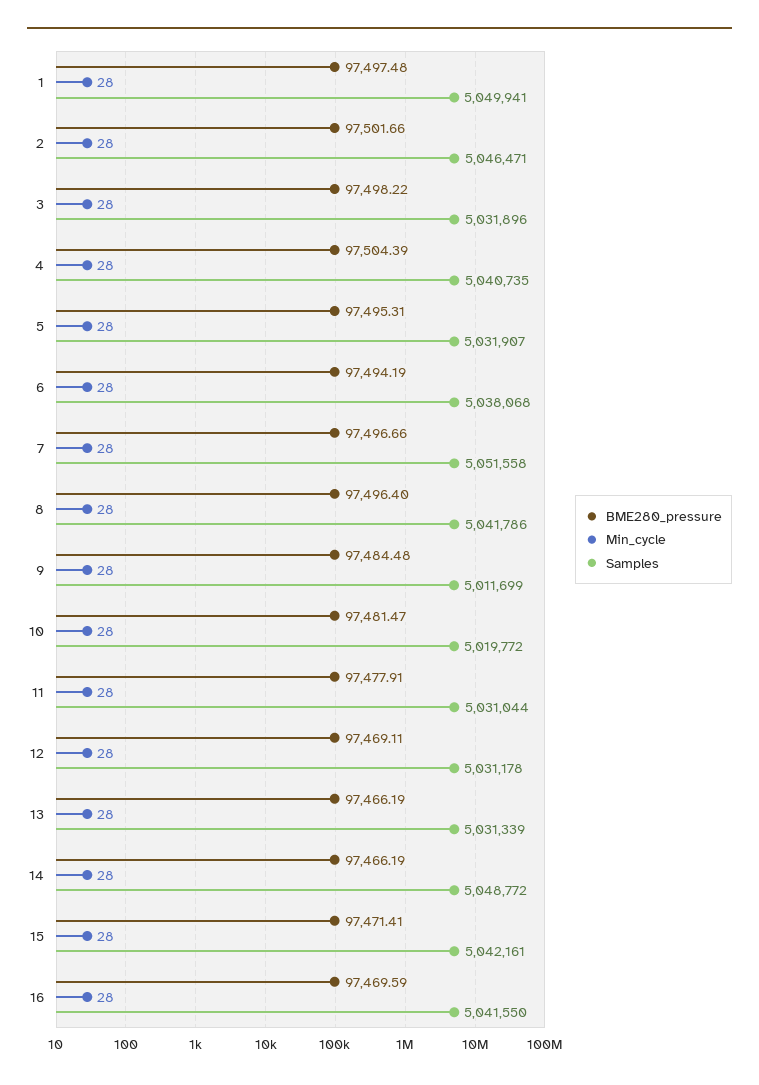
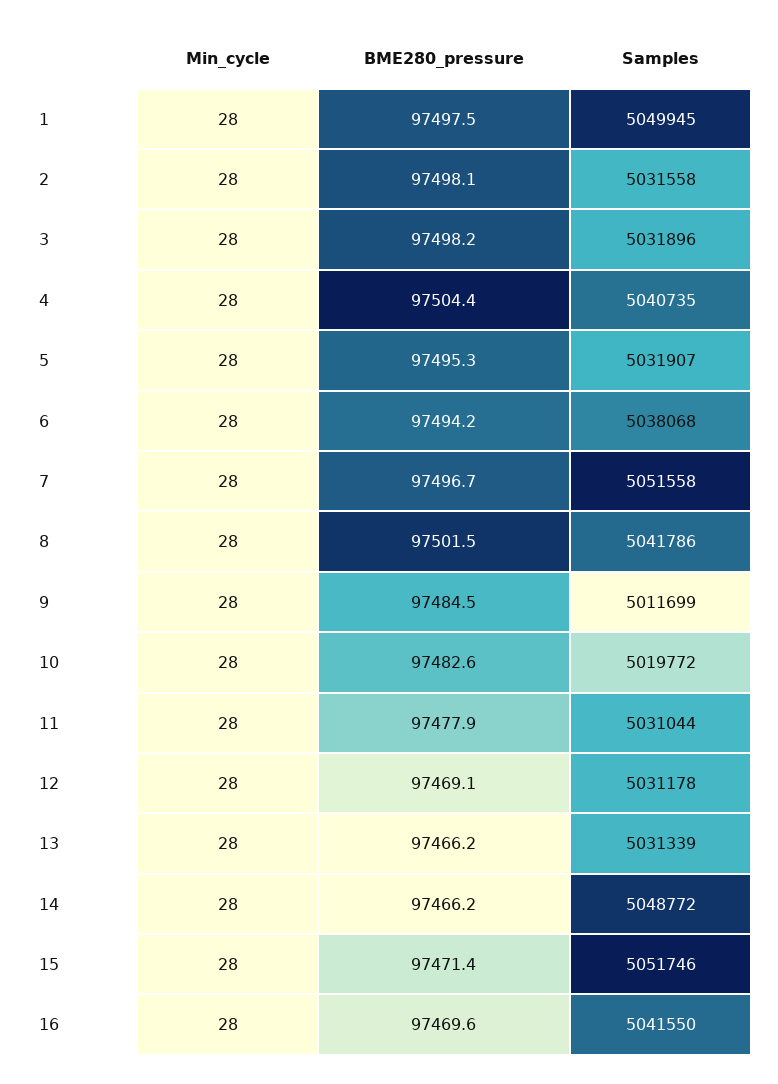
Samples, 1: 5049941 -> 5049945
BME280_pressure, 2: 97501.66 -> 97498.1
Samples, 2: 5046471 -> 5031558
BME280_pressure, 8: 97496.4 -> 97501.5
BME280_pressure, 10: 97481.47 -> 97482.6
Samples, 15: 5042161 -> 5051746

